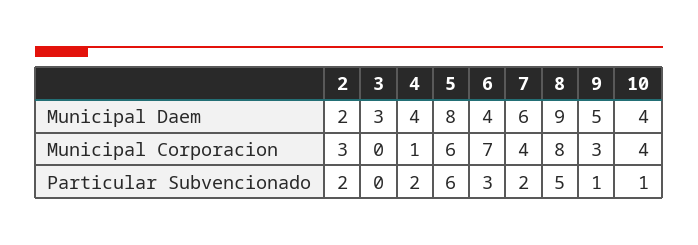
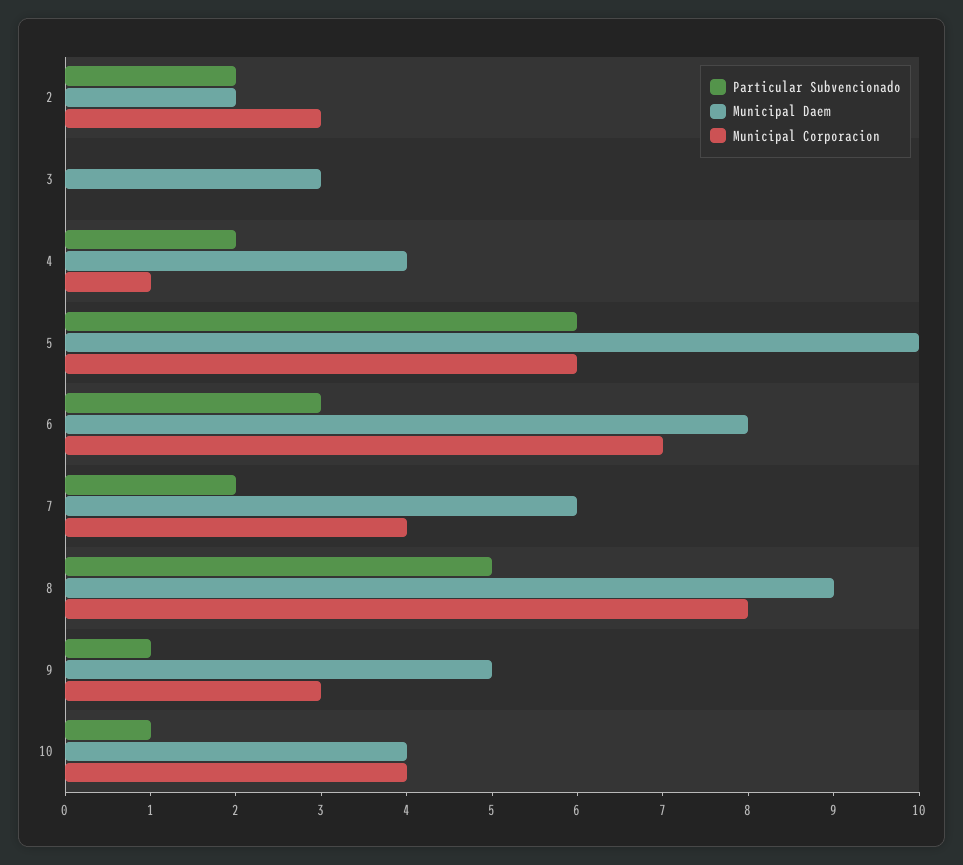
Municipal Daem, 5: 8 -> 10
Municipal Daem, 6: 4 -> 8

